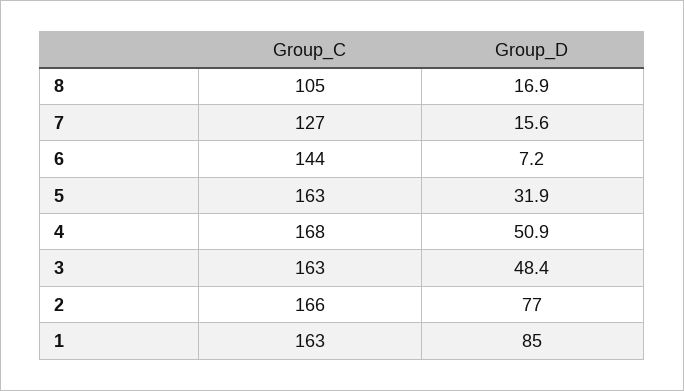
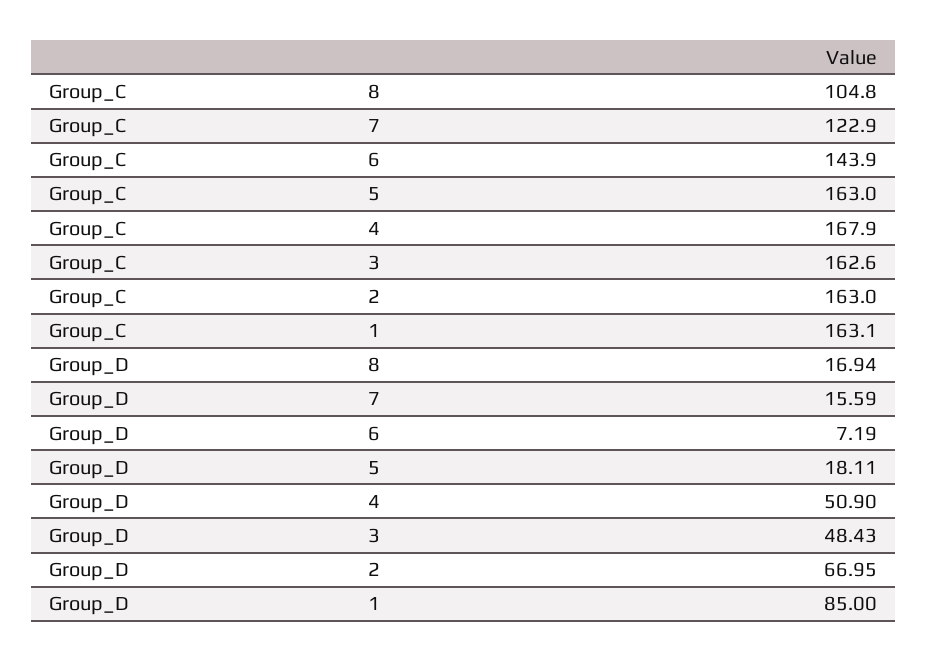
Group_C, 7: 127 -> 122.9
Group_D, 5: 31.9 -> 18.11
Group_C, 2: 166 -> 163
Group_D, 2: 77 -> 66.95

